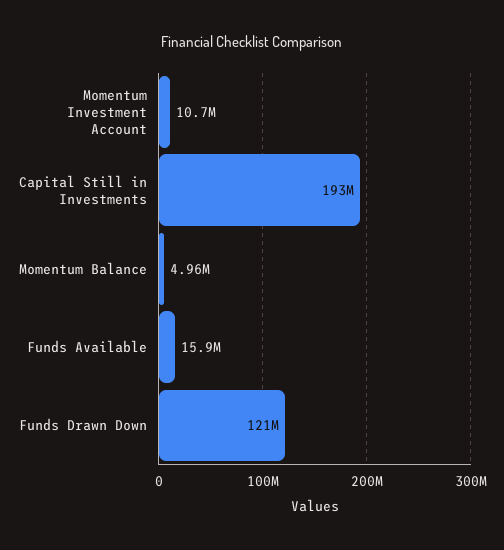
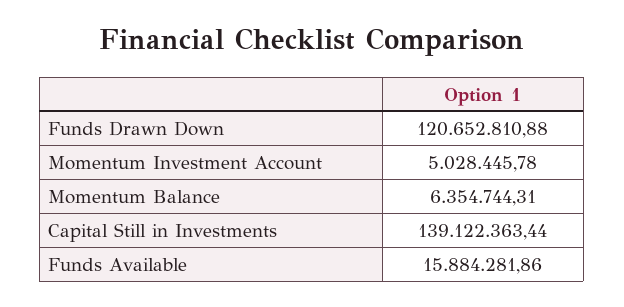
Momentum Investment Account: 10700000 -> 5028445.78
Capital Still in Investments: 193000000 -> 139122363.44
Momentum Balance: 4960000 -> 6354744.31

